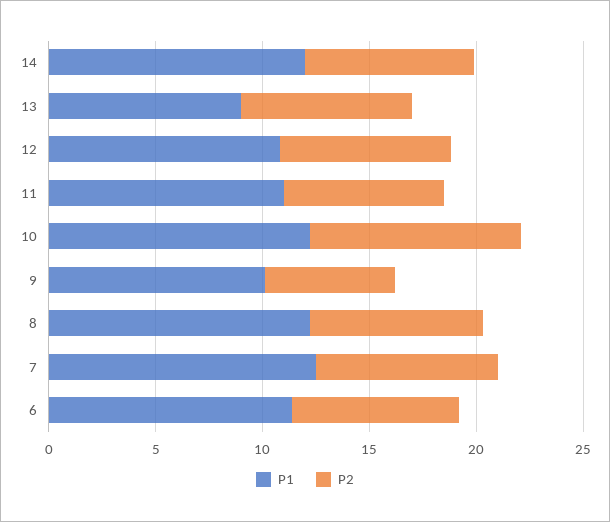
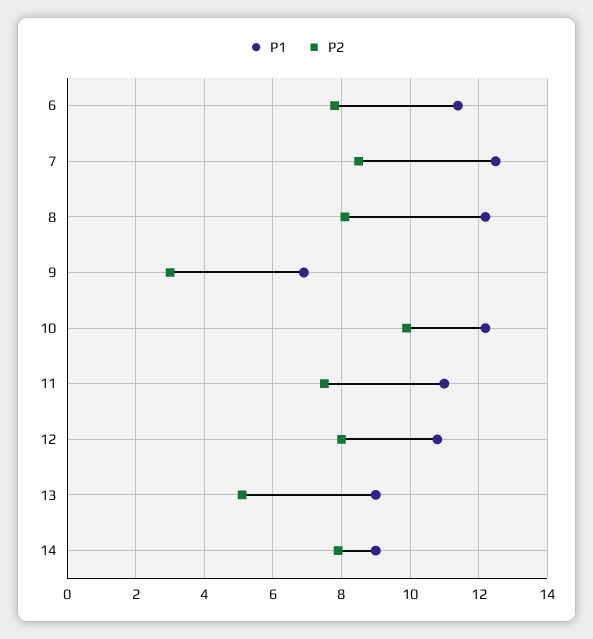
P1, 14: 12 -> 9
P2, 13: 8 -> 5
P1, 9: 10 -> 7
P2, 9: 6 -> 3

